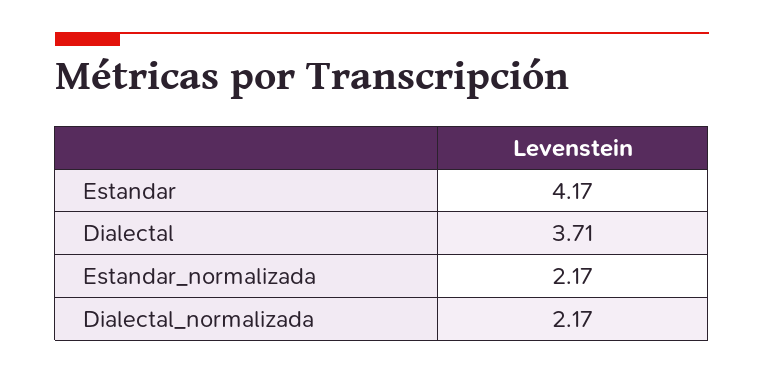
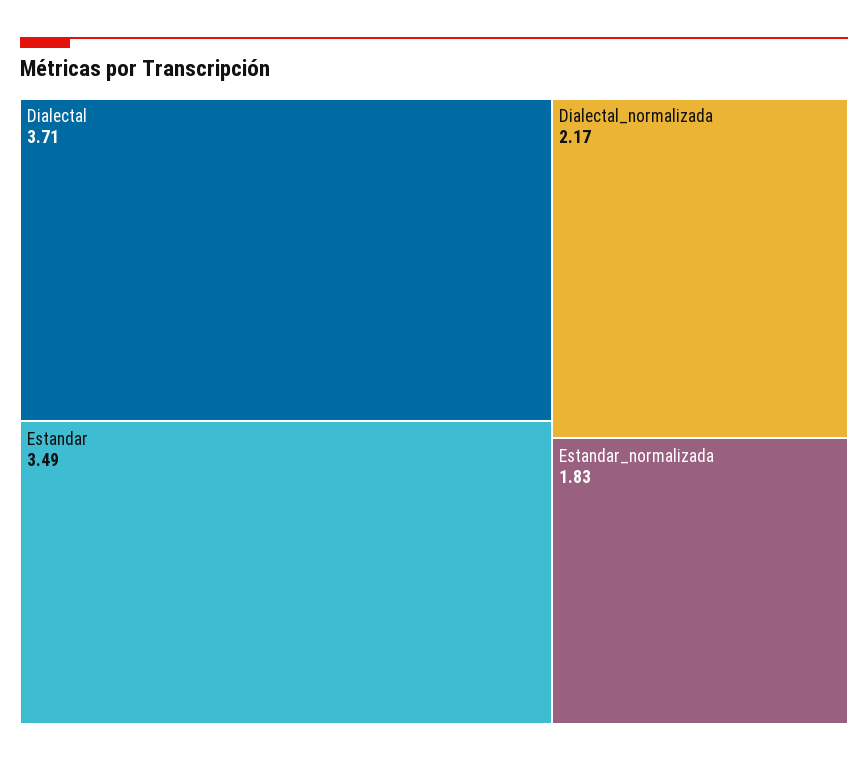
Estandar: 4.17 -> 3.49
Estandar_normalizada: 2.17 -> 1.83

